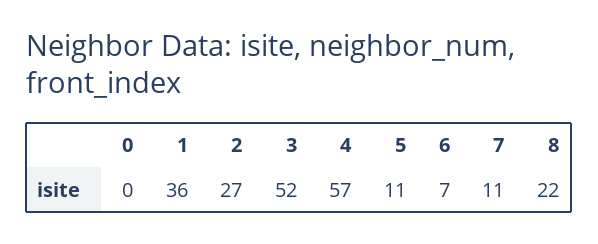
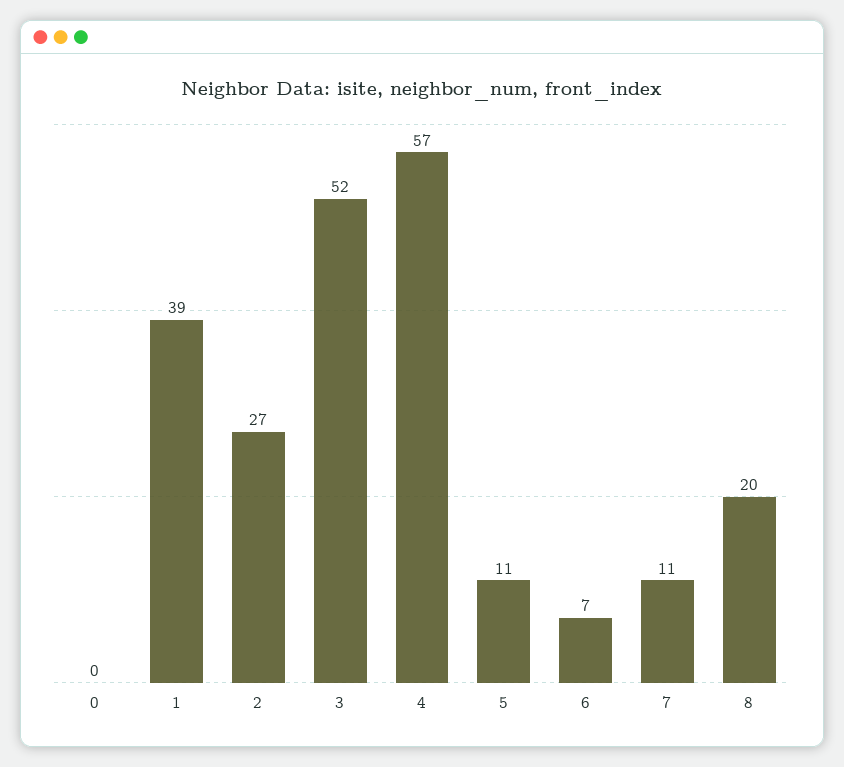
1: 36 -> 39
8: 22 -> 20

